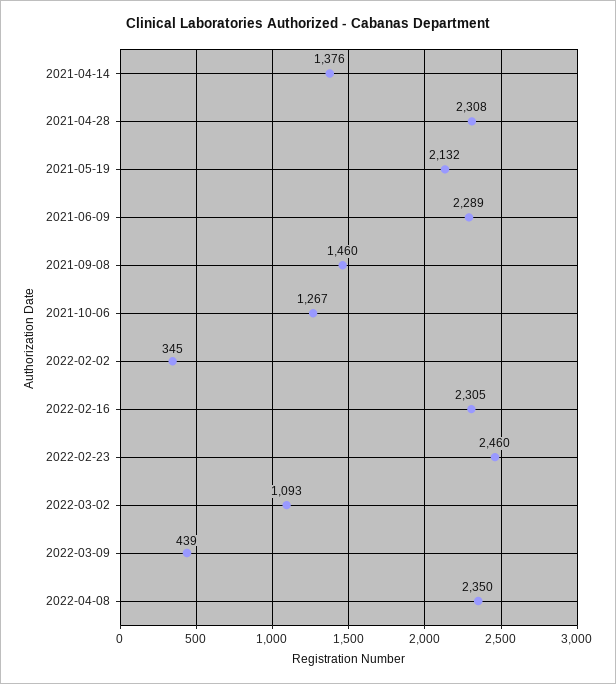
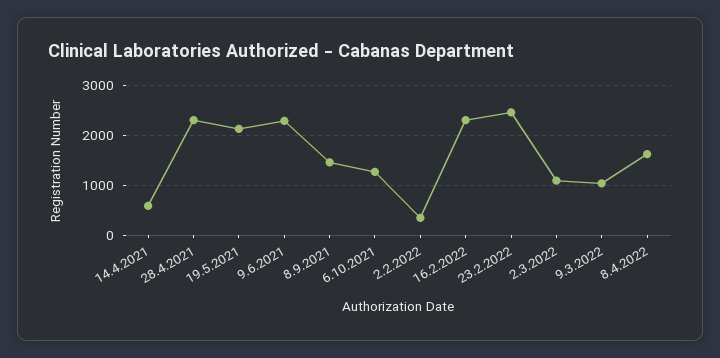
2021-04-14: 1376 -> 600
2022-03-09: 439 -> 1000
2022-04-08: 2350 -> 1600

